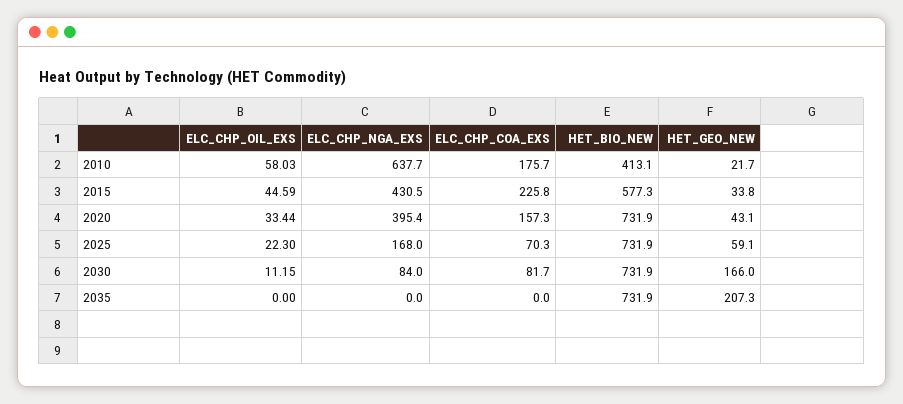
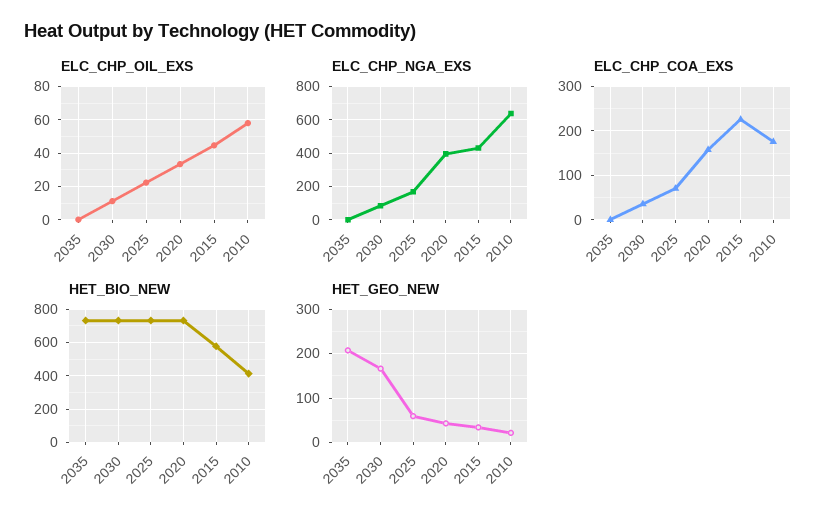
ELC_CHP_COA_EXS, 2030: 81.7 -> 40

